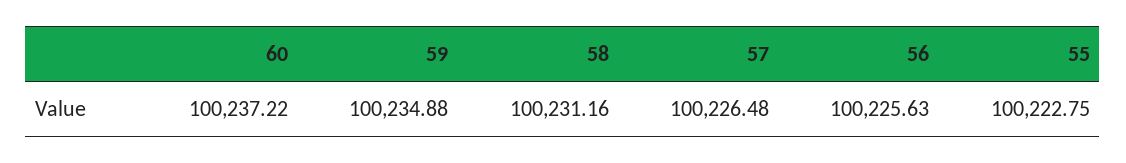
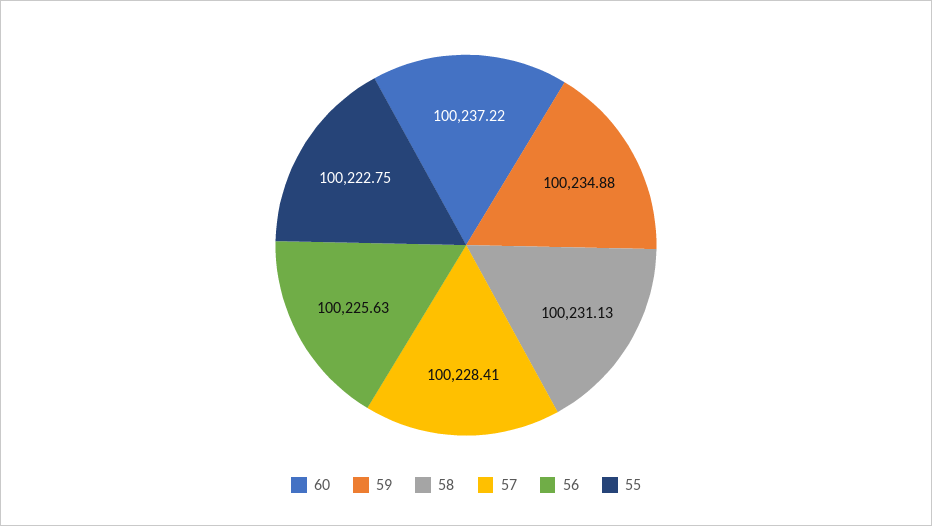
58: 100231.16 -> 100231.13
57: 100226.48 -> 100228.41

